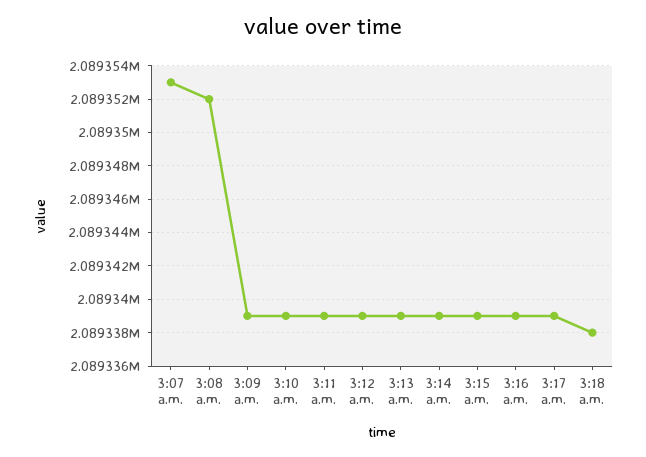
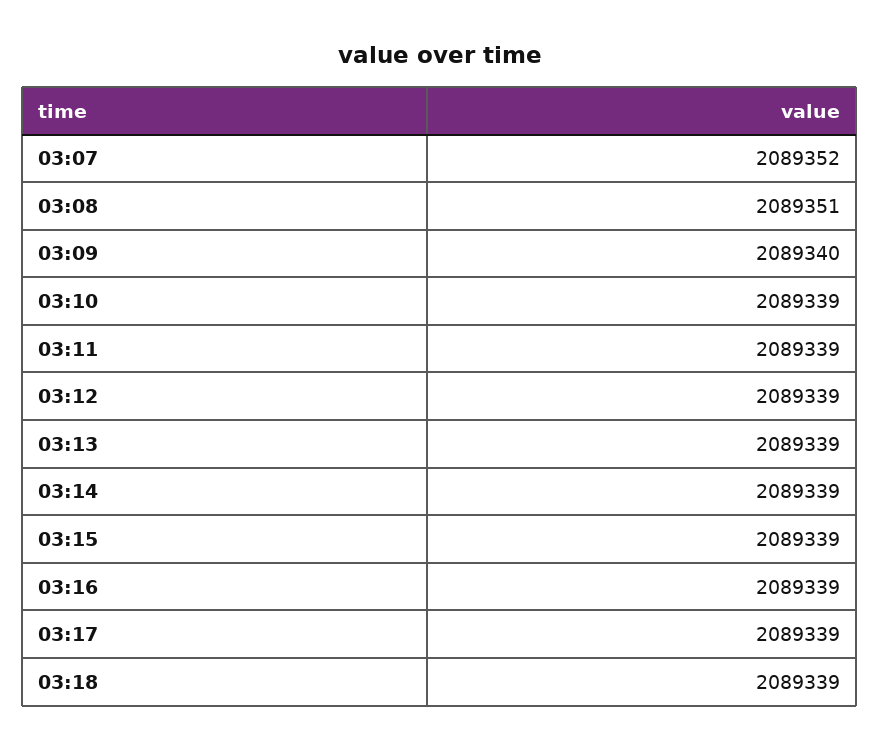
3:07 a.m.: 2089353 -> 2089352
3:08 a.m.: 2089352 -> 2089351
3:09 a.m.: 2089339 -> 2089340
3:18 a.m.: 2089338 -> 2089339

